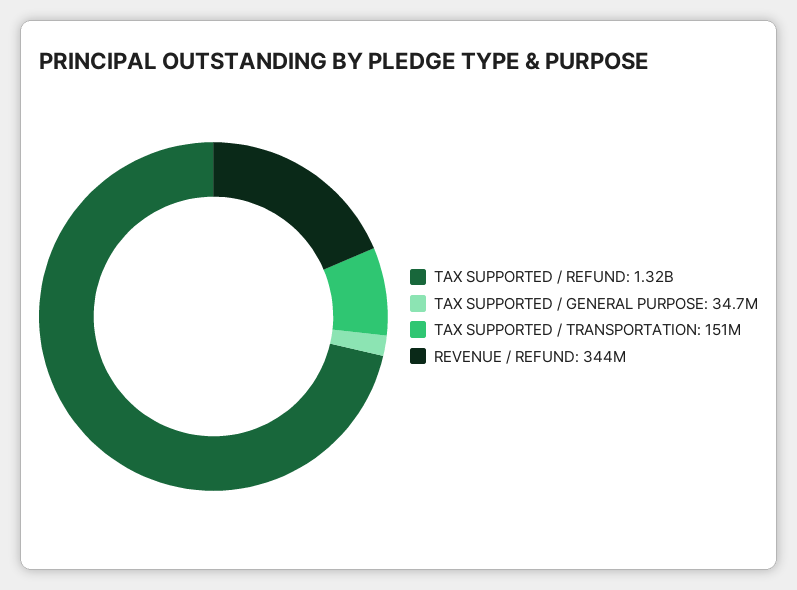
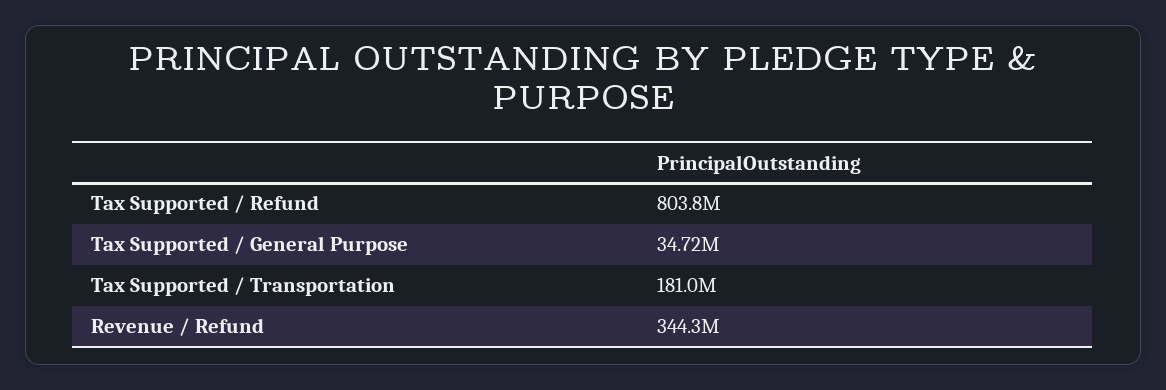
TAX SUPPORTED / REFUND: 1320000000 -> 803800000
TAX SUPPORTED / TRANSPORTATION: 151000000 -> 181000000

